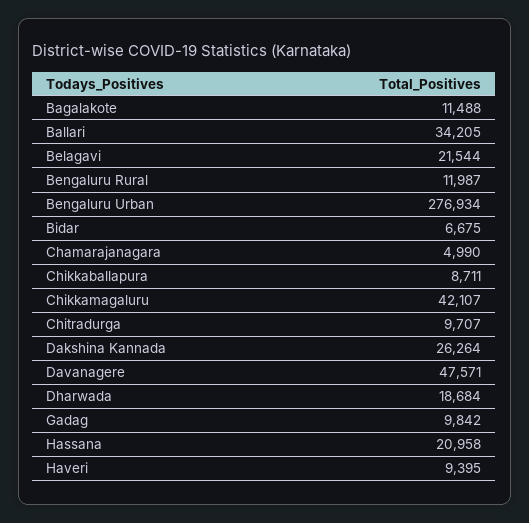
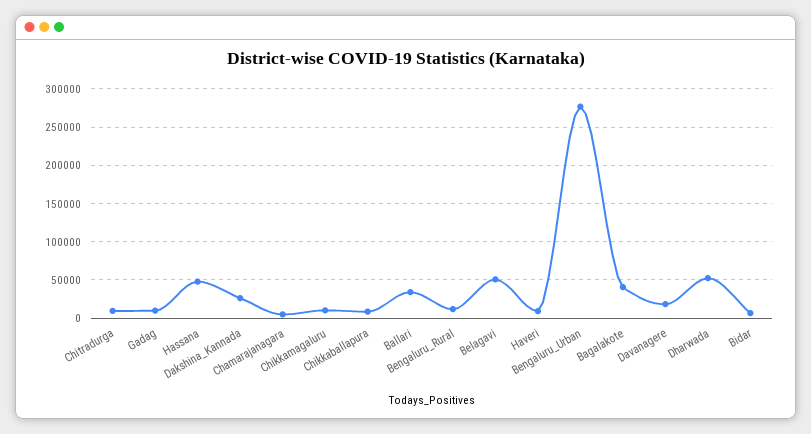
Bagalakote: 11488 -> 40000
Belagavi: 21544 -> 50000
Chikkamagaluru: 42107 -> 10000
Davanagere: 47571 -> 20000
Dharwada: 18684 -> 50000
Hassana: 20958 -> 50000

